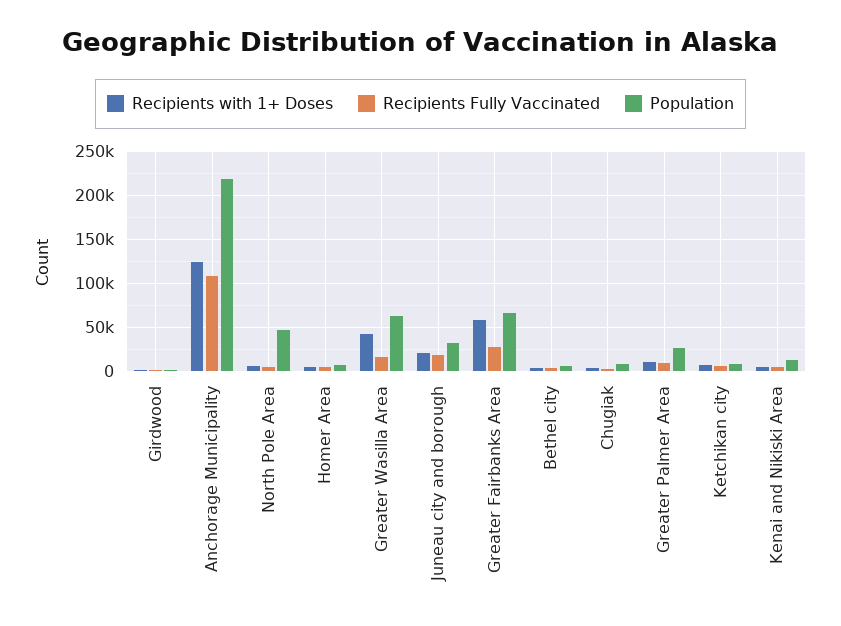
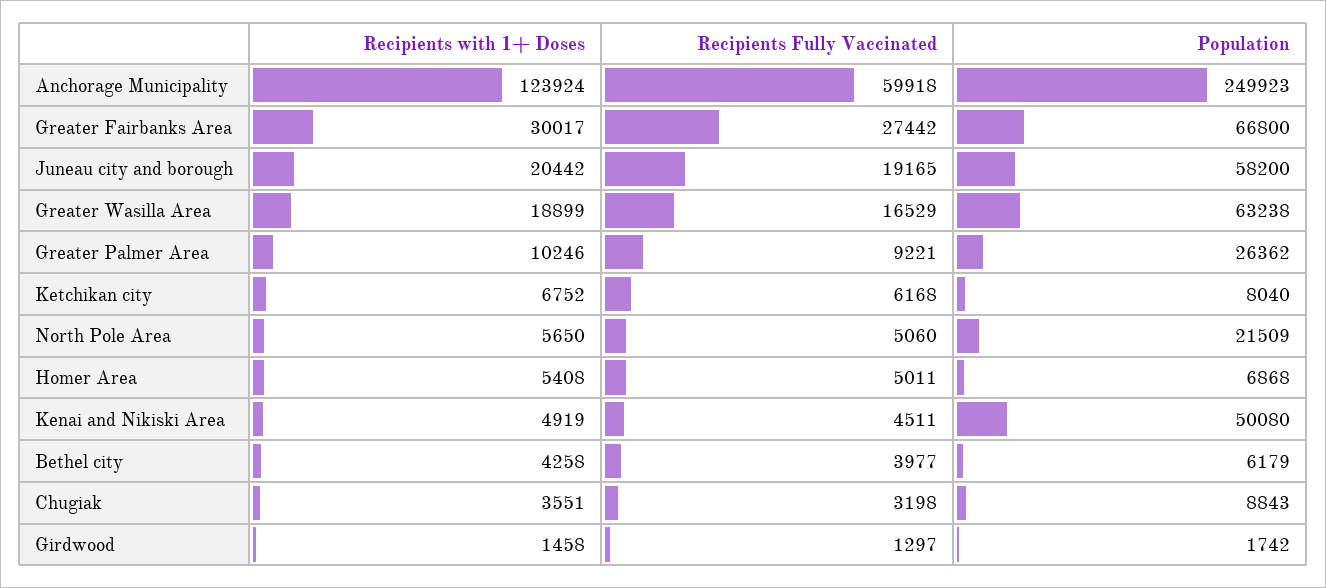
Recipients Fully Vaccinated, Anchorage Municipality: 110000 -> 59918
Population, Anchorage Municipality: 220000 -> 249923
Population, North Pole Area: 50000 -> 21509
Recipients with 1+ Doses, Greater Wasilla Area: 40000 -> 18899
Population, Juneau city and borough: 30000 -> 58200
Recipients with 1+ Doses, Greater Fairbanks Area: 60000 -> 30017
Population, Kenai and Nikiski Area: 10000 -> 50080

